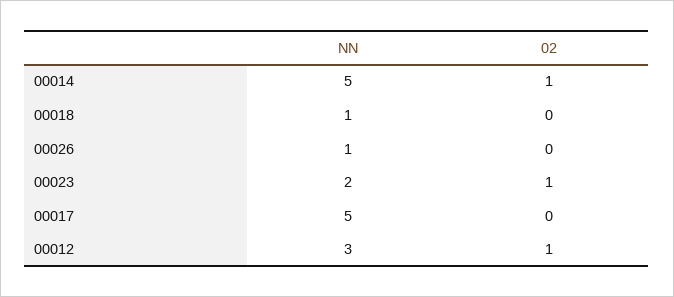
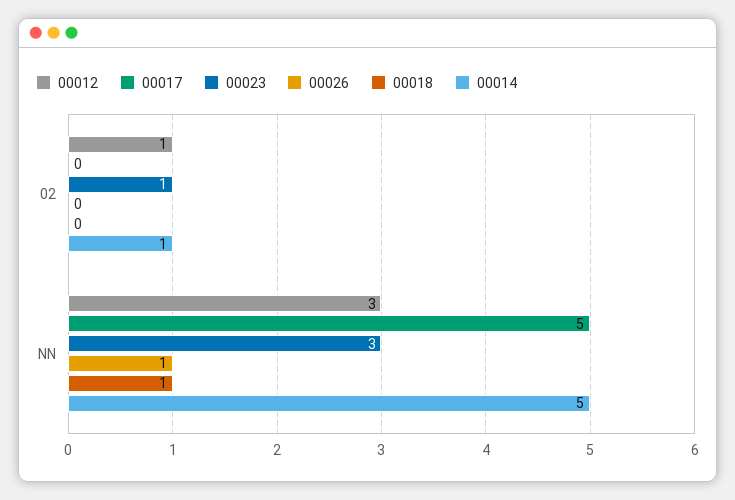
00023, NN: 2 -> 3

